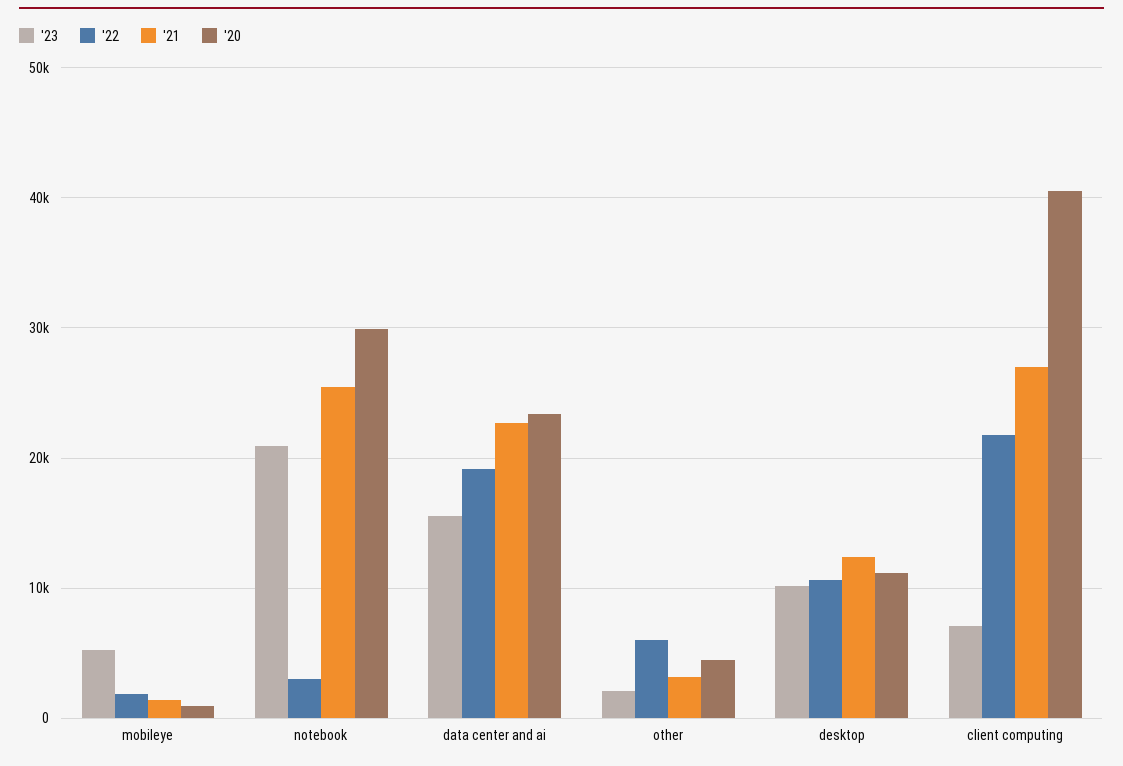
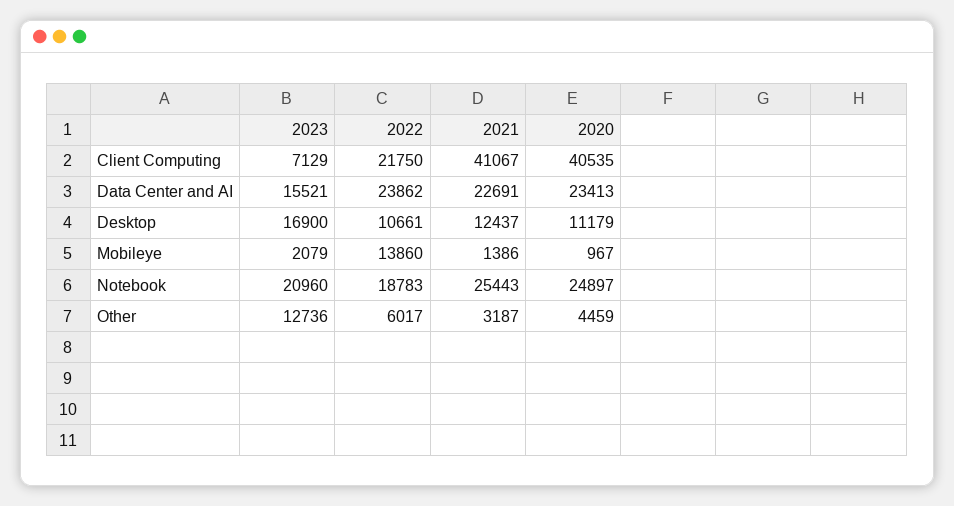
'23, mobileye: 5000 -> 2079
'22, mobileye: 2000 -> 13860
'22, notebook: 3000 -> 18783
'20, notebook: 30000 -> 24897
'22, data center and ai: 19000 -> 23862
'23, other: 2000 -> 12736
'23, desktop: 10000 -> 16900
'21, client computing: 27000 -> 41067

